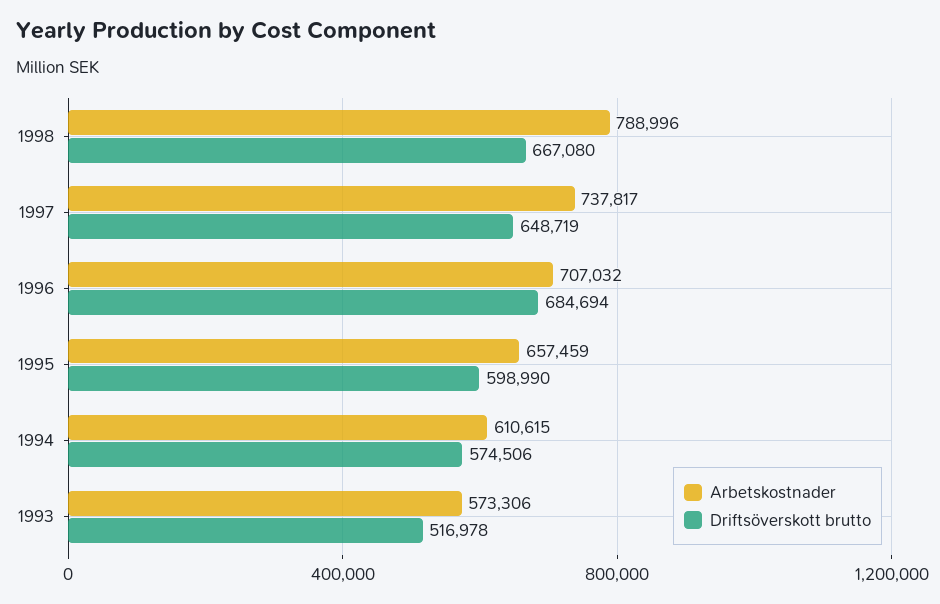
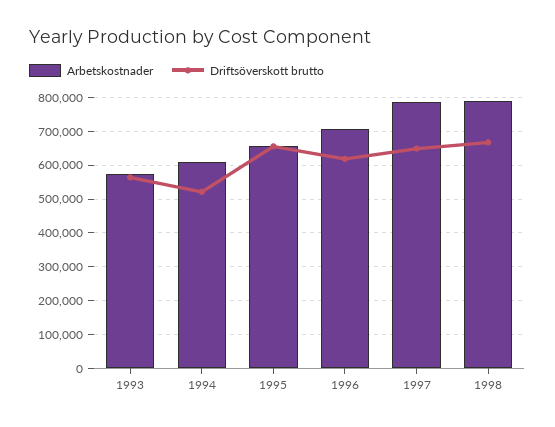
Arbetskostnader, 1997: 737817 -> 780000
Driftsöverskott brutto, 1996: 684694 -> 620000
Driftsöverskott brutto, 1995: 598990 -> 660000
Driftsöverskott brutto, 1994: 574506 -> 520000
Driftsöverskott brutto, 1993: 516978 -> 560000

